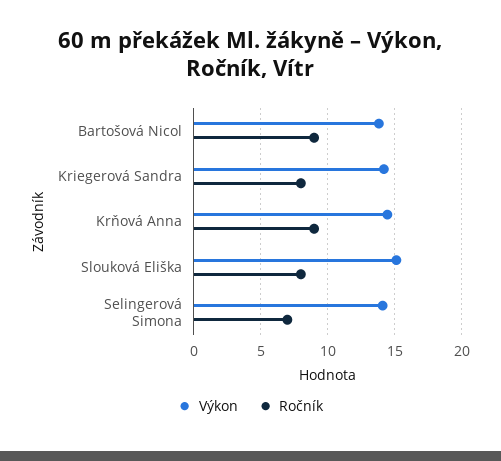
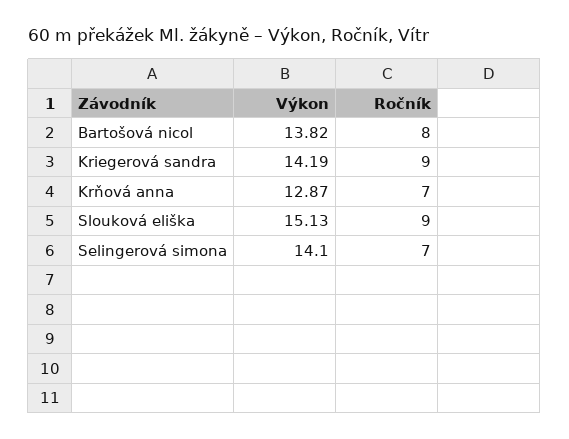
Ročník, Bartošová Nicol: 9 -> 8
Ročník, Kriegerová Sandra: 8 -> 9
Výkon, Krňová Anna: 14.5 -> 12.87
Ročník, Krňová Anna: 9 -> 7
Ročník, Slouková Eliška: 8 -> 9

